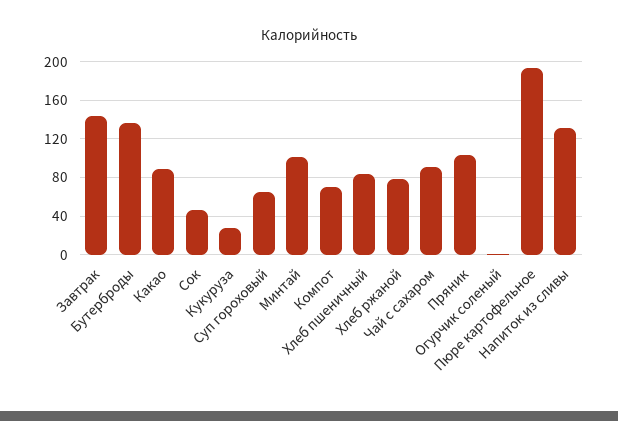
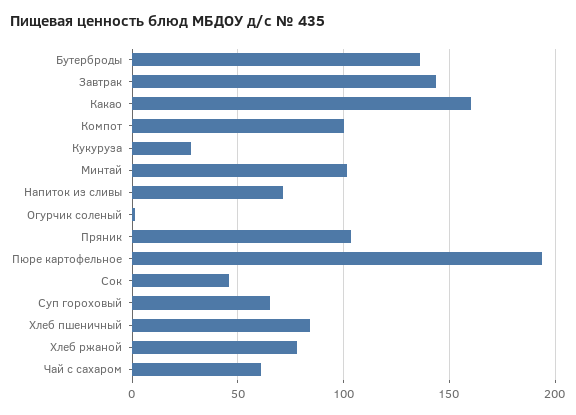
Какао: 90 -> 160
Компот: 70 -> 100
Чай с сахаром: 90 -> 60
Напиток из сливы: 130 -> 70

